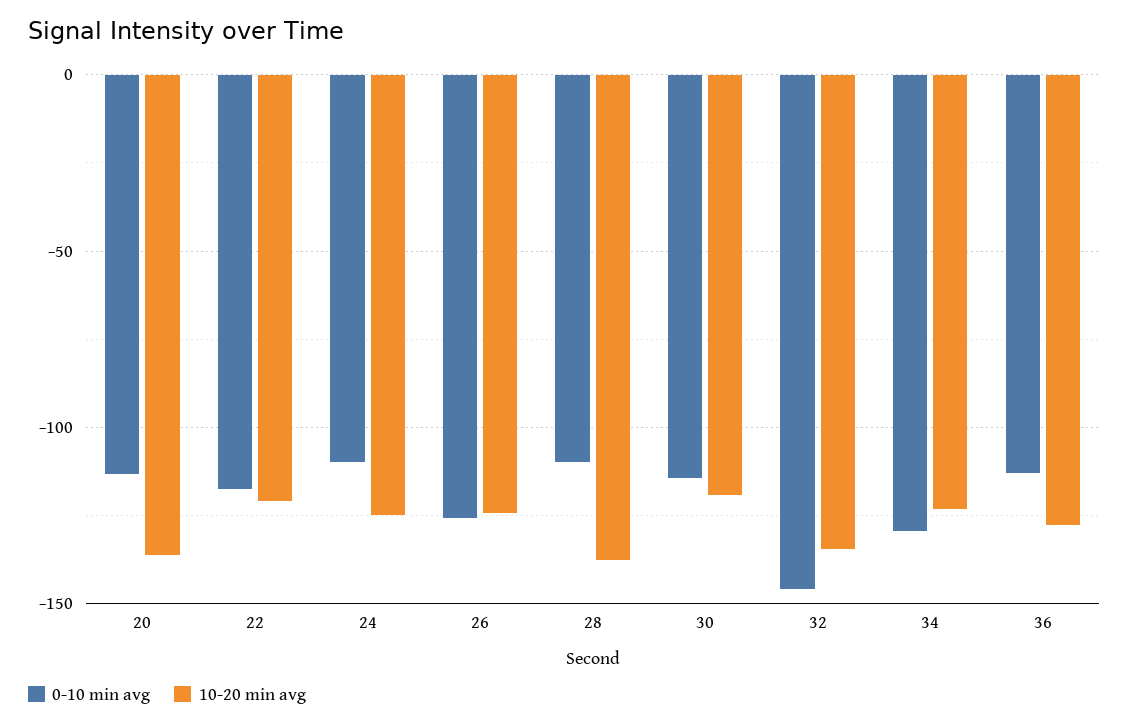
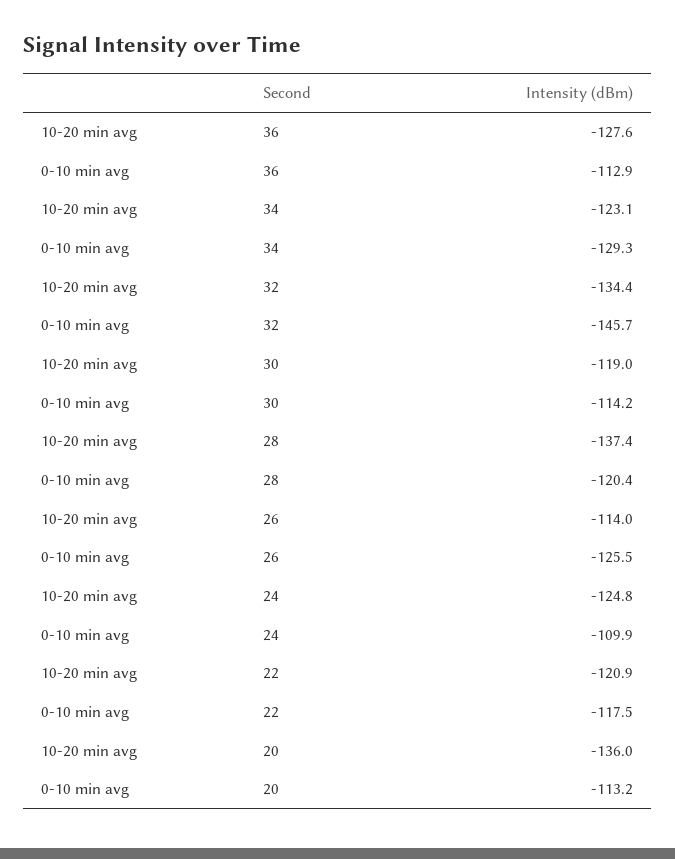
10-20 min avg, 26: -125 -> -114
0-10 min avg, 28: -110 -> -120.4

